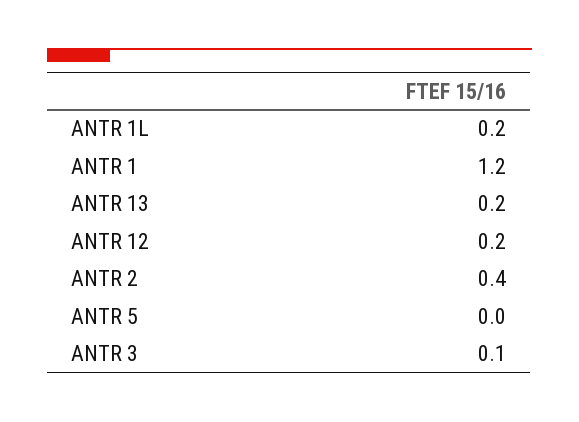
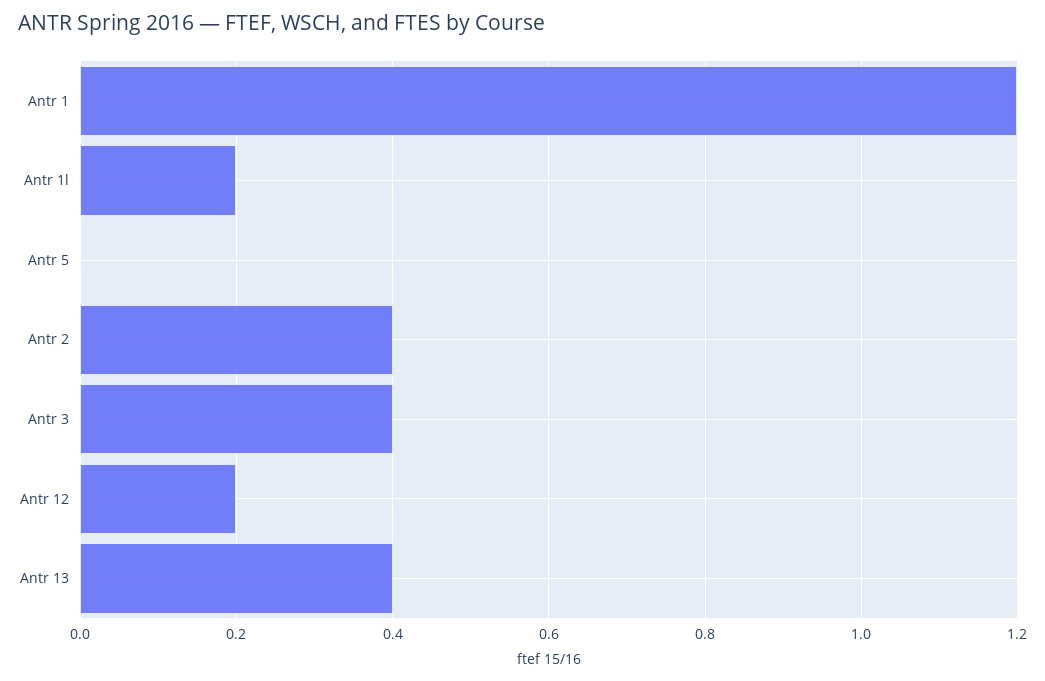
ANTR 13: 0.2 -> 0.4
ANTR 3: 0.1 -> 0.4

